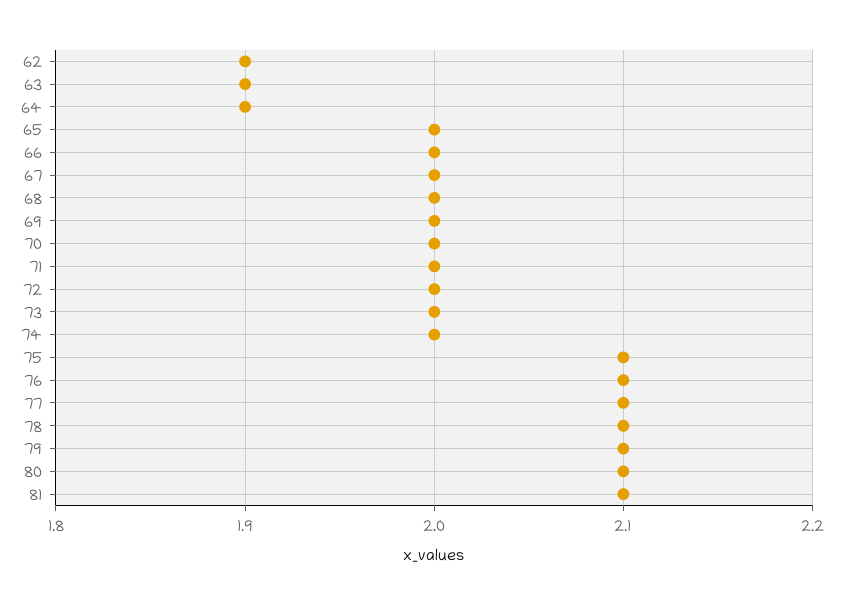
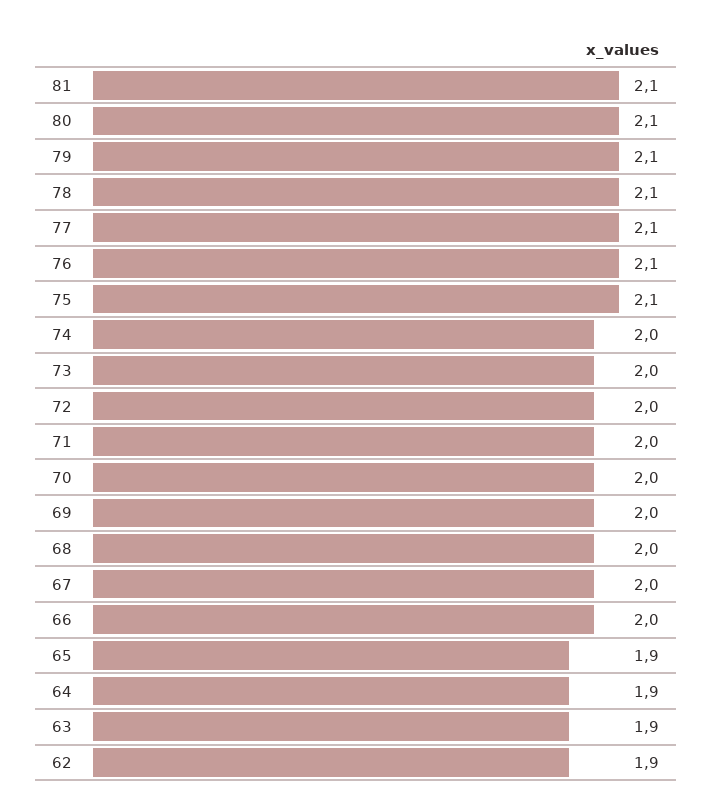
65: 2 -> 1.9

